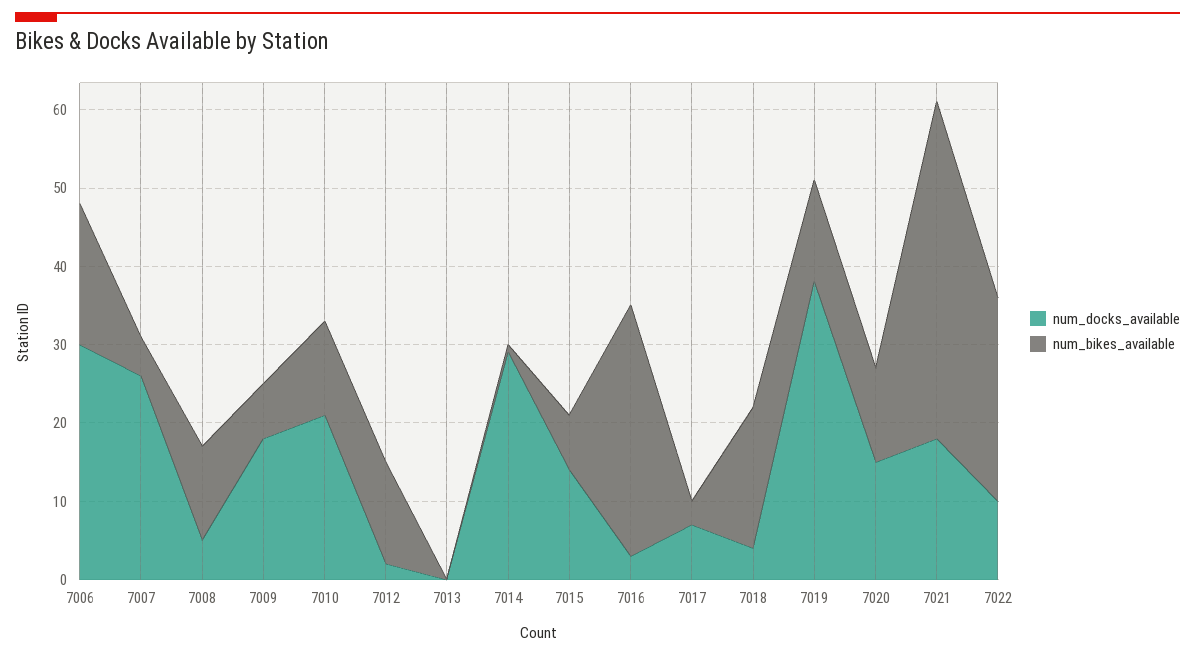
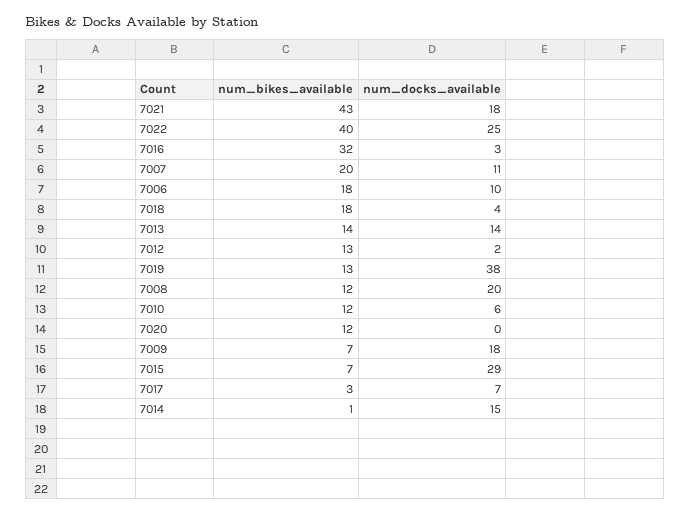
num_docks_available, 7006: 30 -> 10
num_docks_available, 7007: 25 -> 11
num_bikes_available, 7007: 5 -> 20
num_docks_available, 7008: 5 -> 20
num_docks_available, 7010: 20 -> 6
num_docks_available, 7013: 0 -> 14
num_bikes_available, 7013: 0 -> 14
num_docks_available, 7014: 30 -> 15
num_docks_available, 7015: 15 -> 29
num_docks_available, 7020: 15 -> 0
num_docks_available, 7022: 10 -> 25
num_bikes_available, 7022: 25 -> 40

